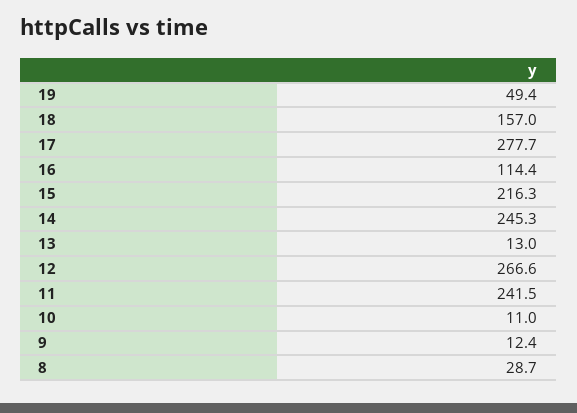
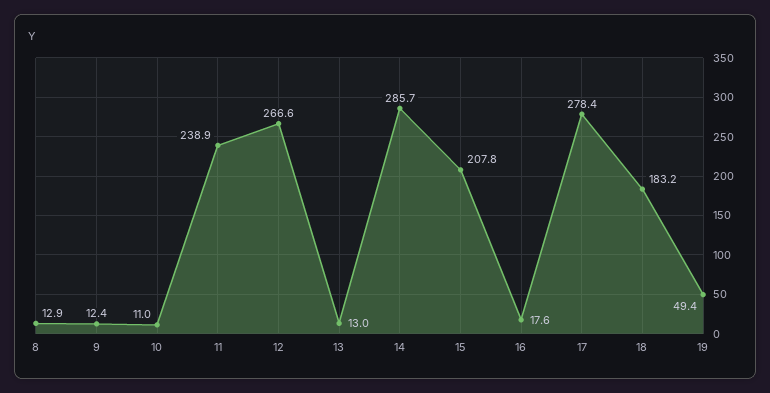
18: 157 -> 183.2
17: 277.7 -> 278.4
16: 114.4 -> 17.6
15: 216.3 -> 207.8
14: 245.3 -> 285.7
11: 241.5 -> 238.9
8: 28.7 -> 12.9

